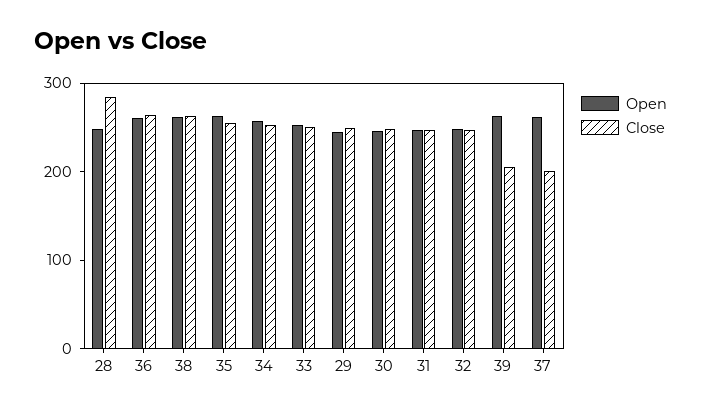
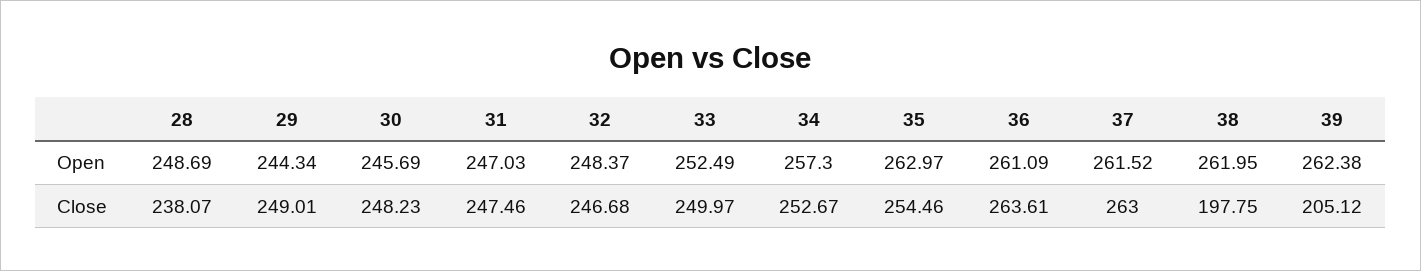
Close, 28: 280 -> 238.07
Close, 38: 260 -> 197.75
Close, 37: 200 -> 263

